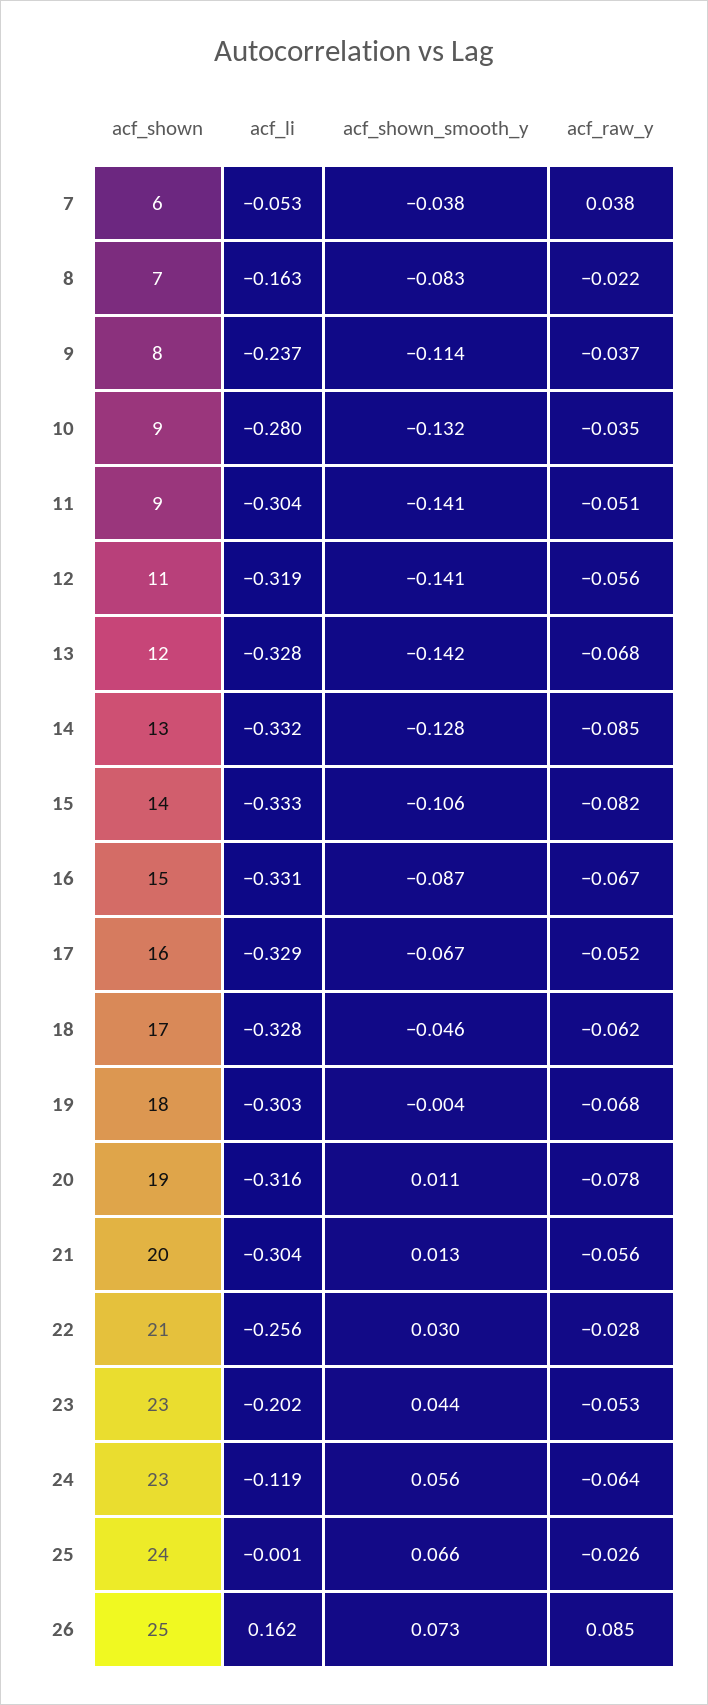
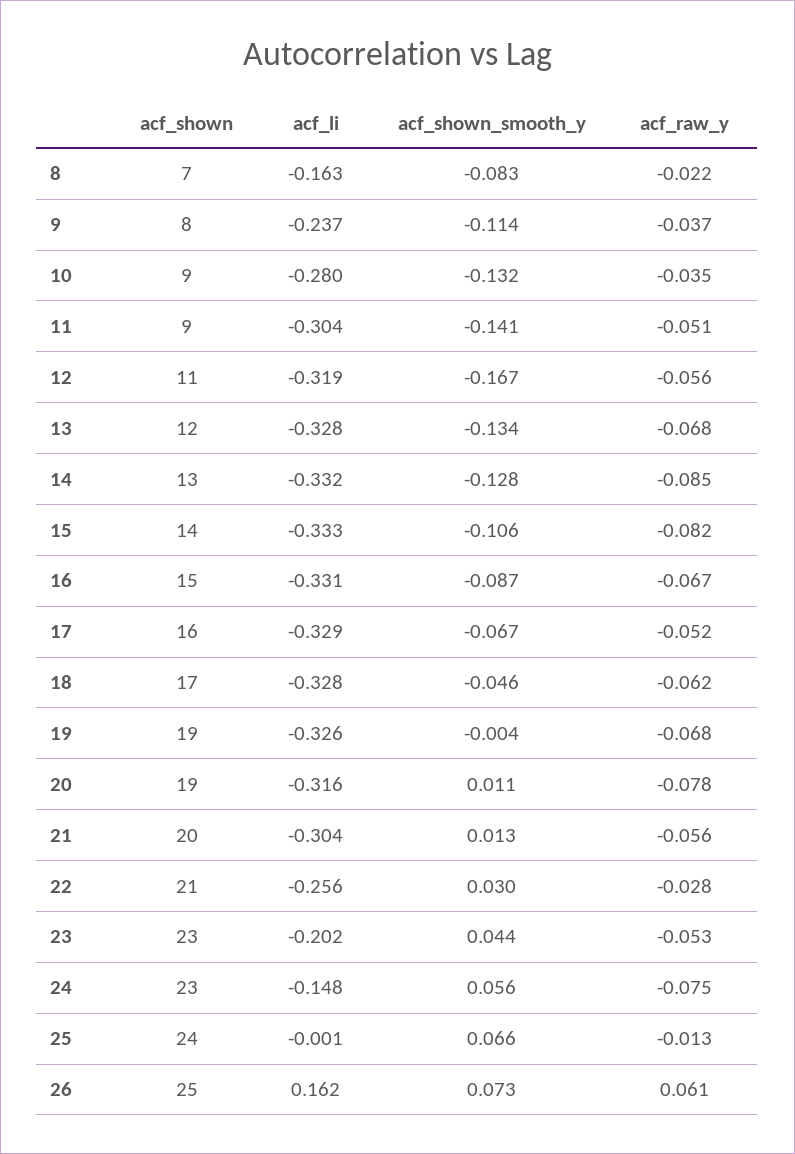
acf_shown, 7: 6 -> none
acf_li, 7: -0.053 -> none
acf_shown_smooth_y, 7: -0.038 -> none
acf_raw_y, 7: 0.038 -> none
acf_shown_smooth_y, 12: -0.141 -> -0.167
acf_shown_smooth_y, 13: -0.142 -> -0.134
acf_shown, 19: 18 -> 19
acf_li, 19: -0.303 -> -0.326
acf_li, 24: -0.119 -> -0.148
acf_raw_y, 24: -0.064 -> -0.075
acf_raw_y, 25: -0.026 -> -0.013
acf_raw_y, 26: 0.085 -> 0.061

